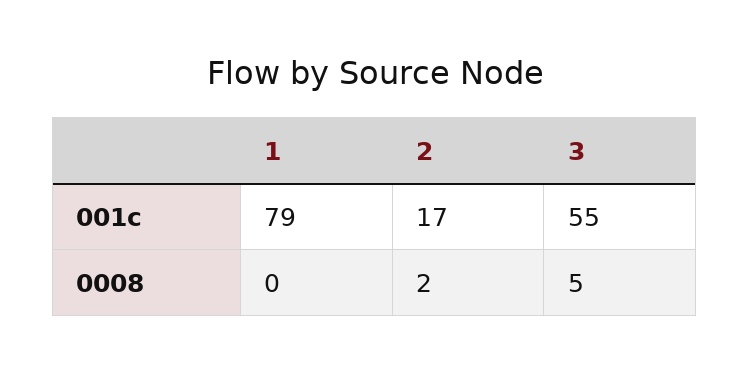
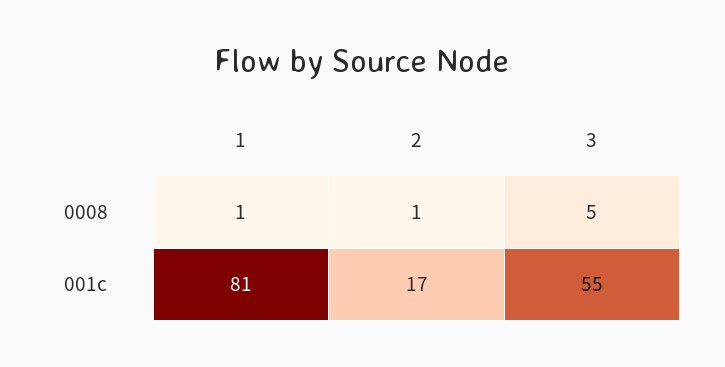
1, 001c: 79 -> 81
1, 0008: 0 -> 1
2, 0008: 2 -> 1

